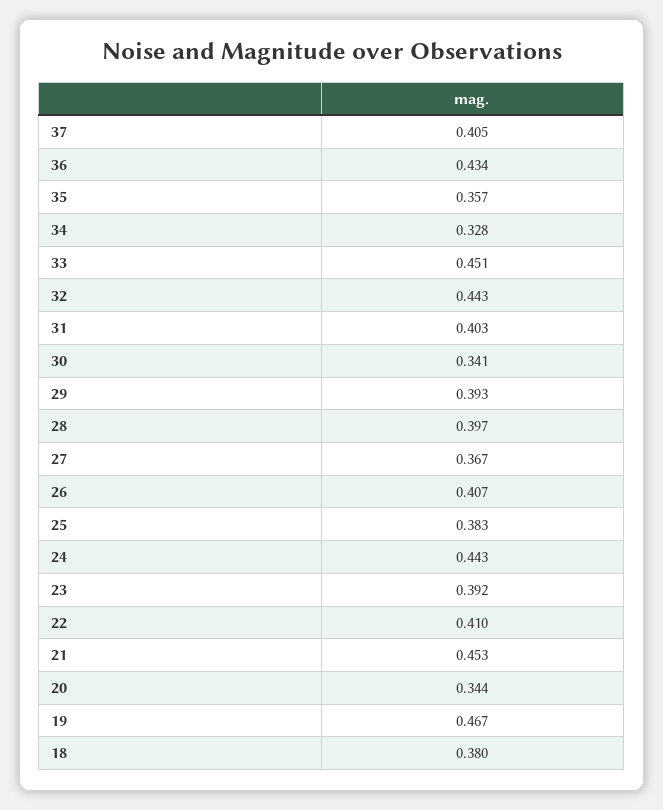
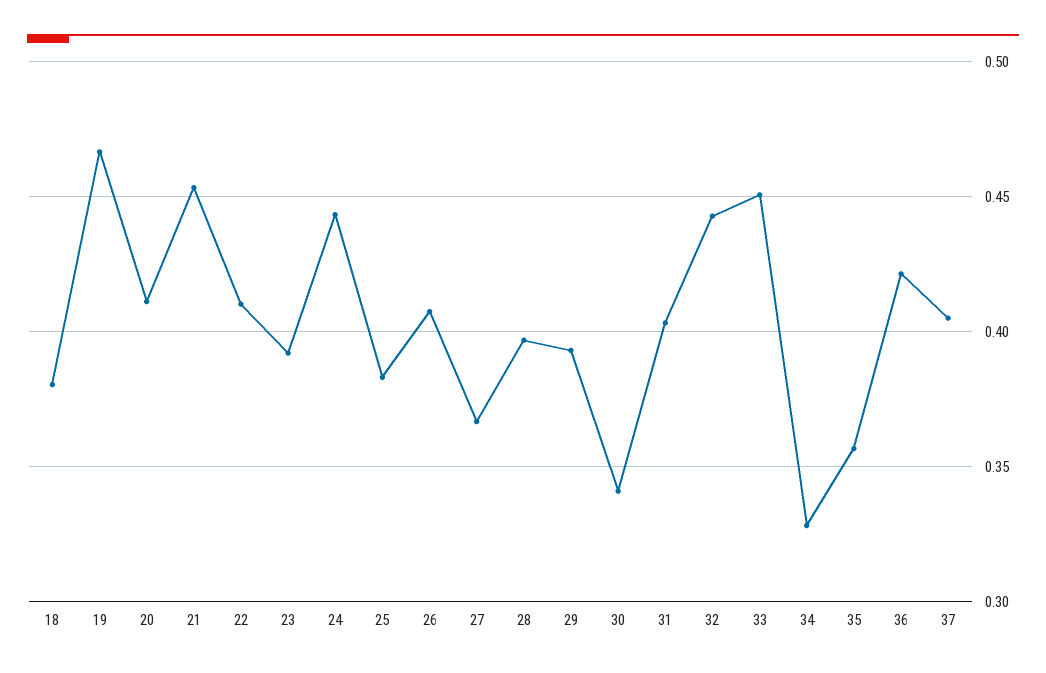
36: 0.434 -> 0.42
20: 0.344 -> 0.41

